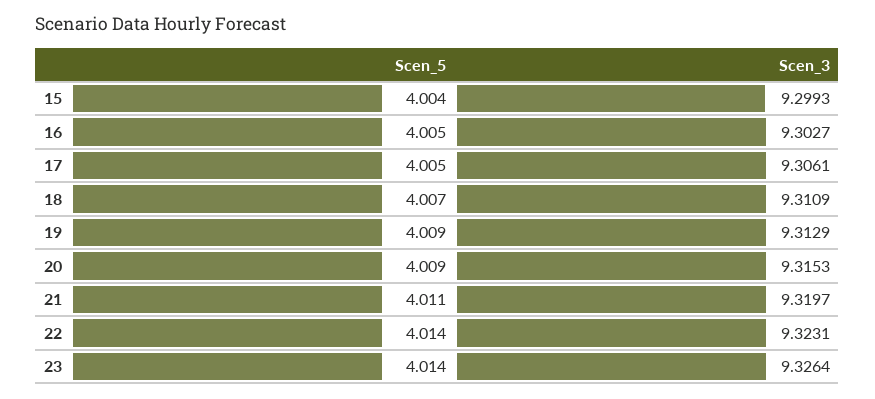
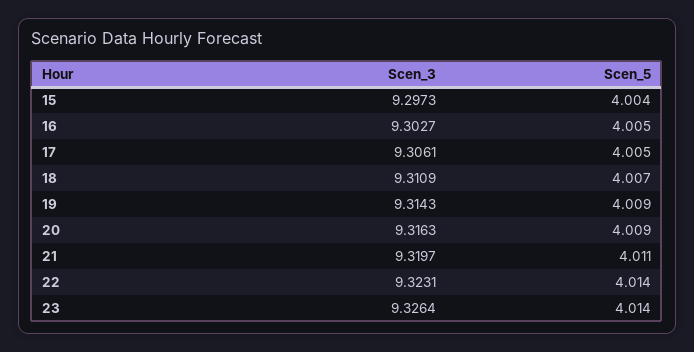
Scen_3, 15: 9.2993 -> 9.2973
Scen_3, 19: 9.3129 -> 9.3143
Scen_3, 20: 9.3153 -> 9.3163

